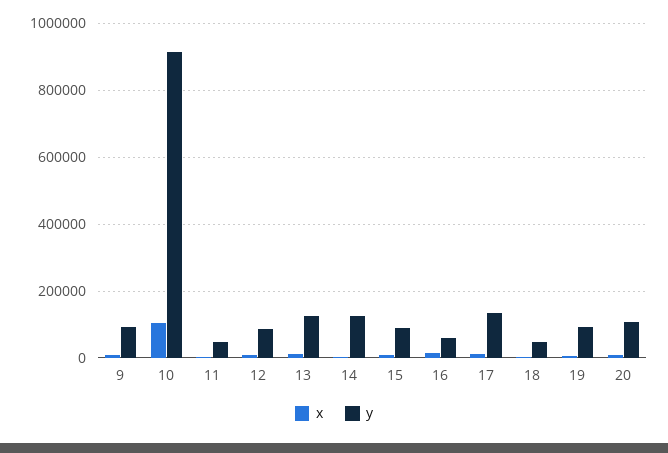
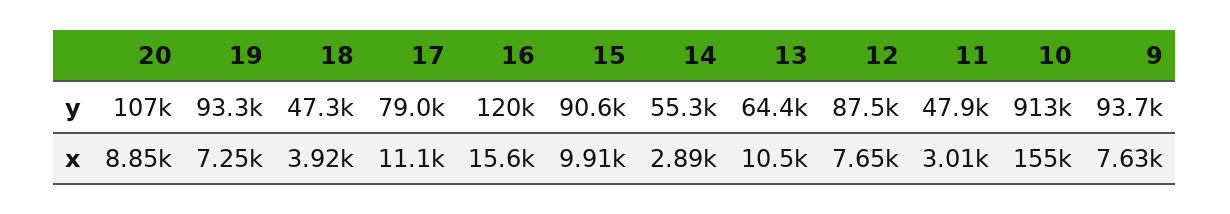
x, 10: 100000 -> 155000
y, 13: 120000 -> 64400
y, 14: 120000 -> 55300
y, 16: 60000 -> 120000
y, 17: 140000 -> 79000

